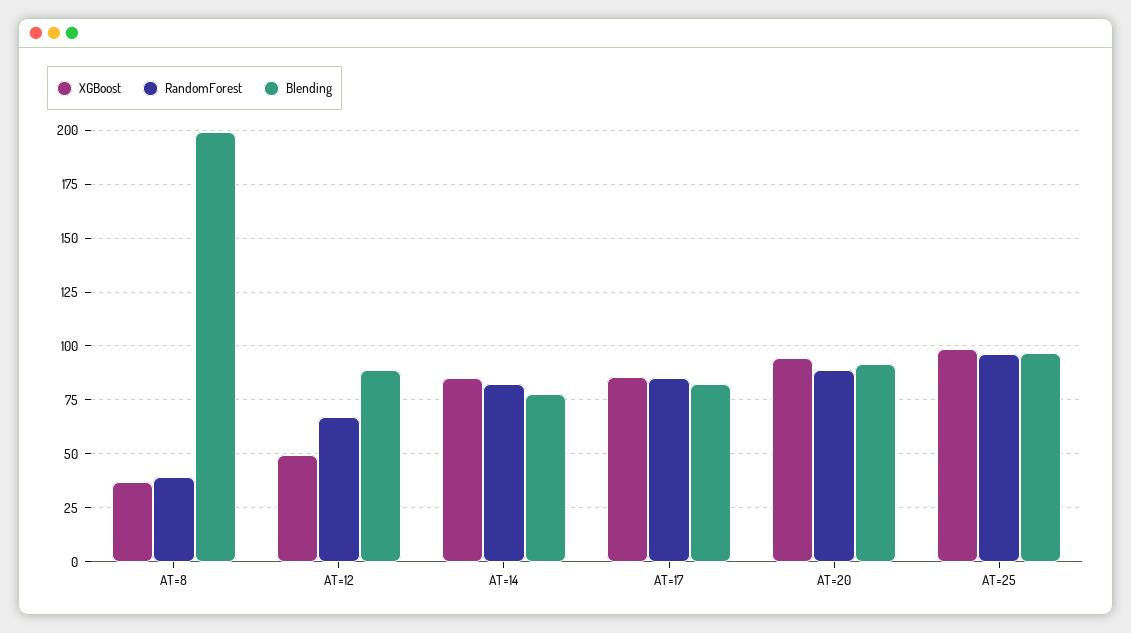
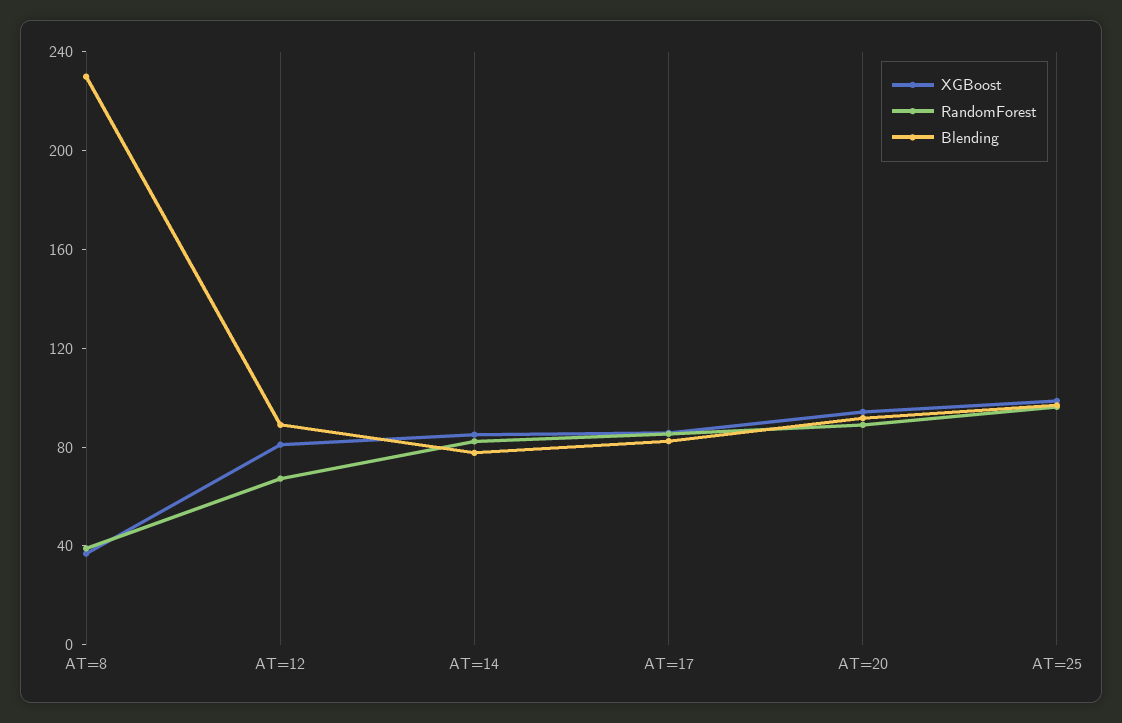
Blending, AT=8: 200 -> 230
XGBoost, AT=12: 50 -> 80

